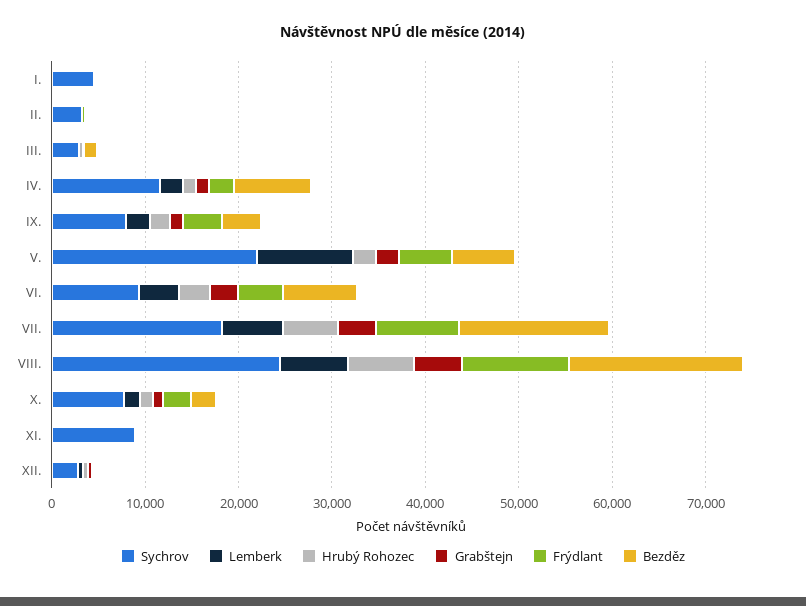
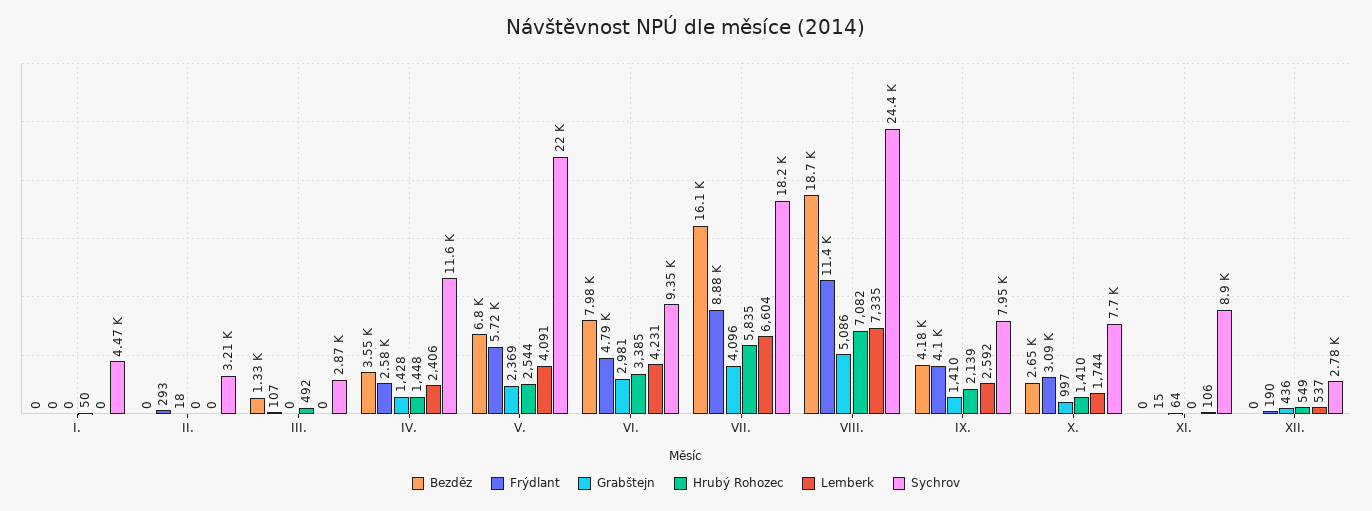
Bezděz, IV.: 8000 -> 3550
Lemberk, V.: 10000 -> 4091

